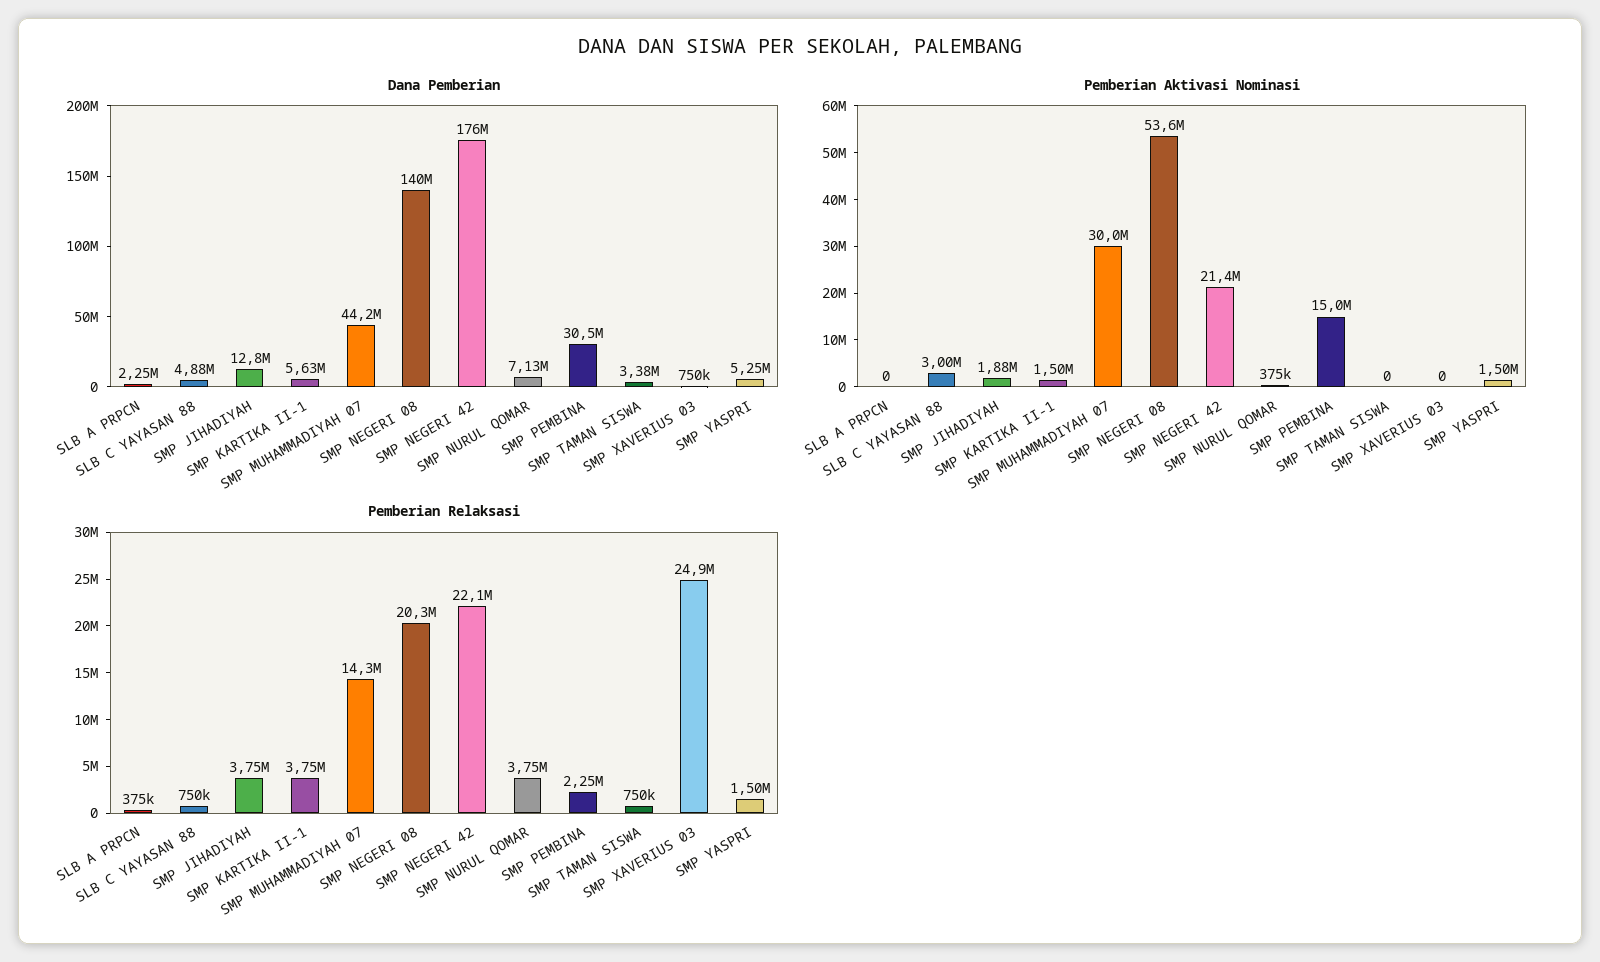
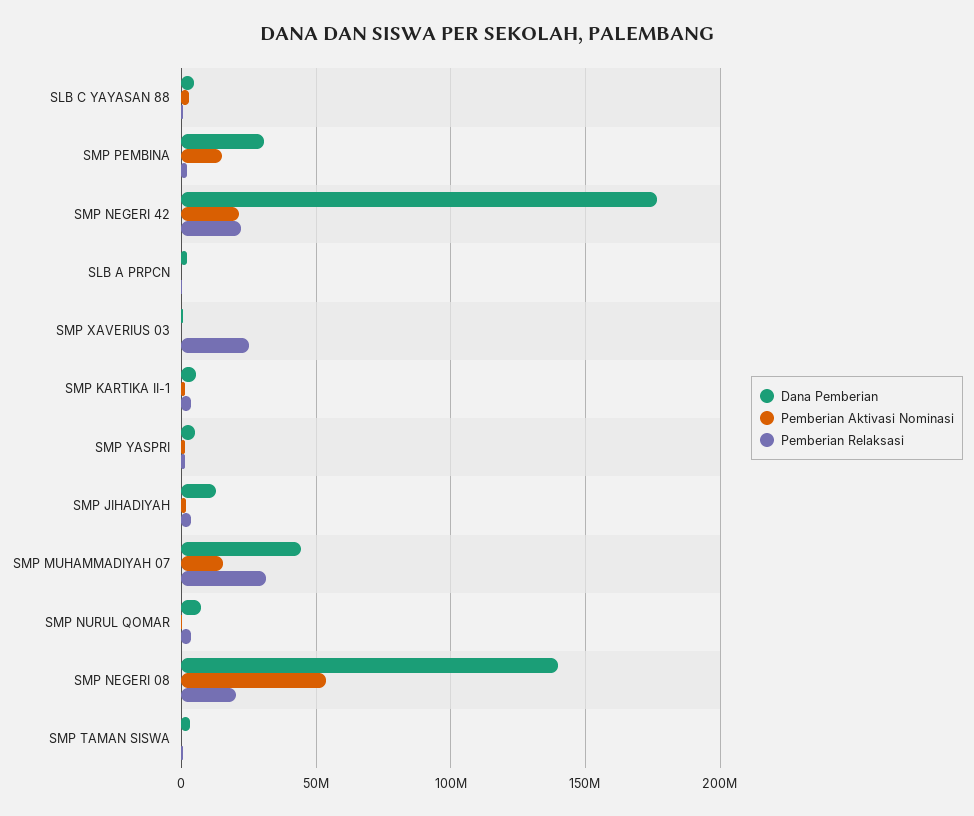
Pemberian Aktivasi Nominasi, SMP MUHAMMADIYAH 07: 30000000 -> 15000000
Pemberian Relaksasi, SMP MUHAMMADIYAH 07: 14300000 -> 30000000

